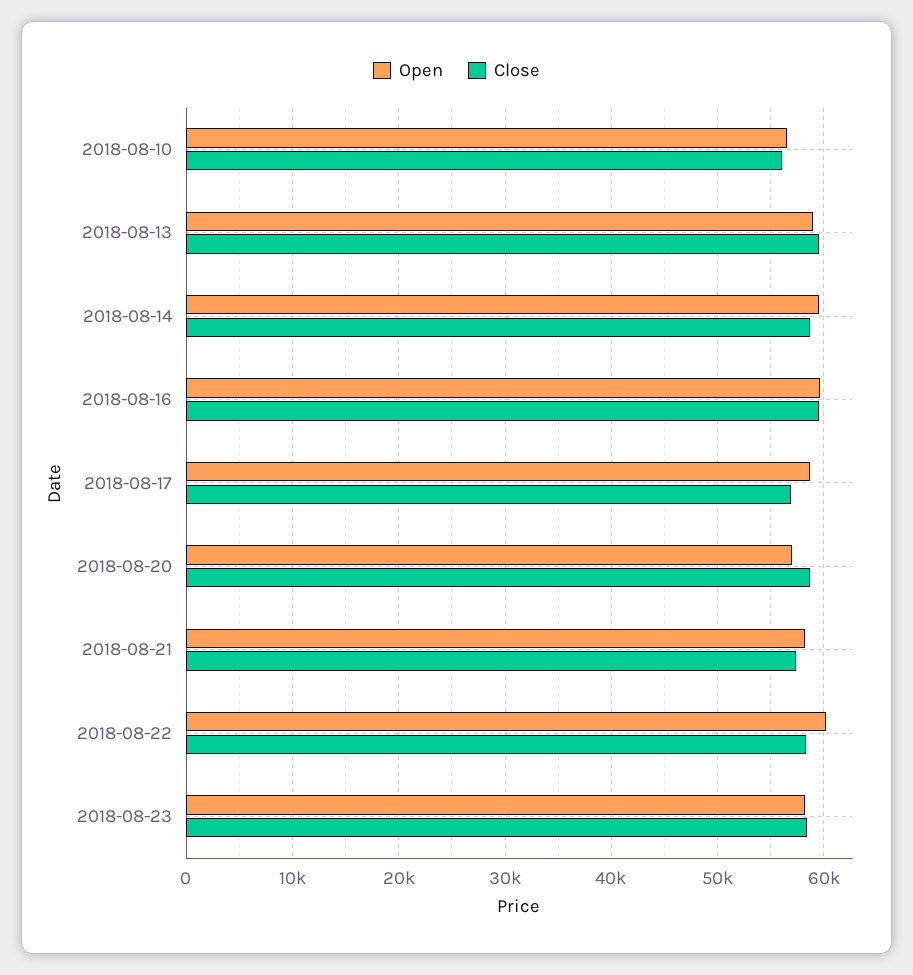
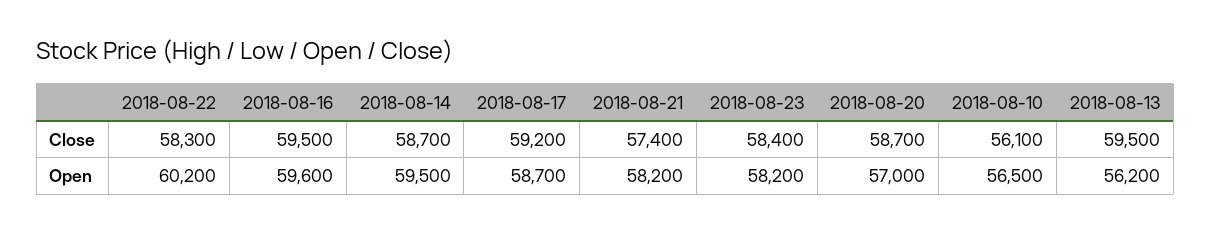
Open, 2018-08-13: 59000 -> 56200
Close, 2018-08-17: 57000 -> 59200

